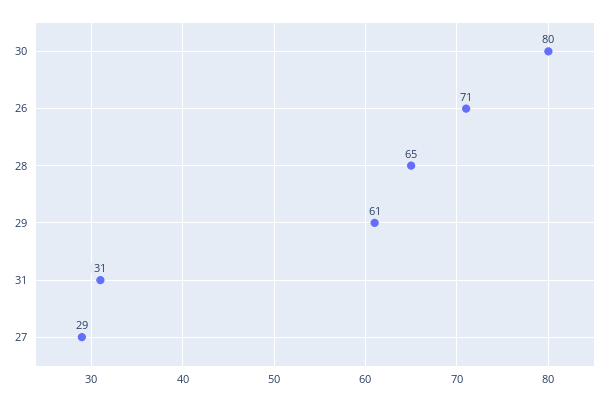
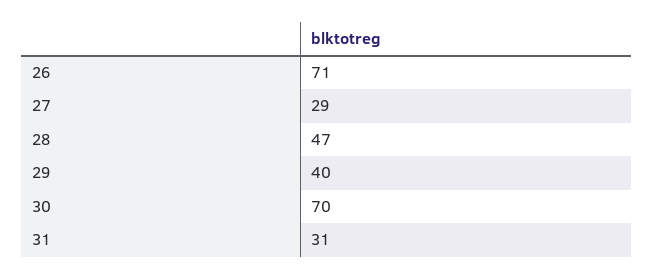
30: 80 -> 70
28: 65 -> 47
29: 61 -> 40

